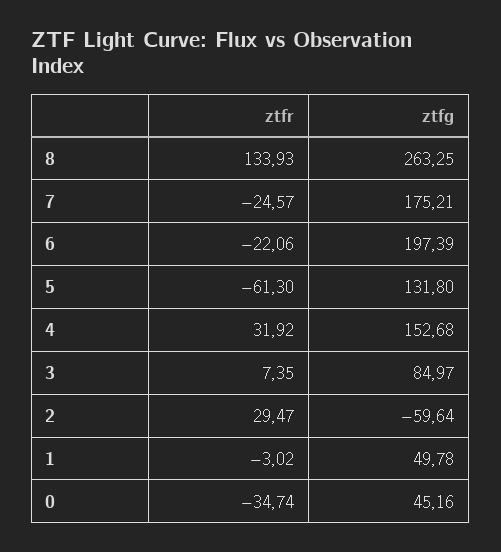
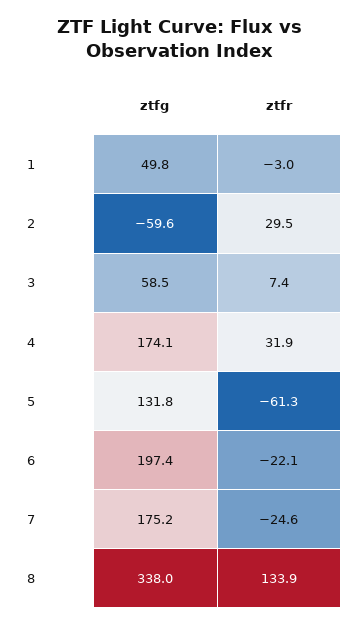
ztfg, 8: 263.25 -> 338
ztfg, 4: 152.68 -> 174.1
ztfg, 3: 84.97 -> 58.5
ztfr, 0: -34.74 -> none
ztfg, 0: 45.16 -> none

